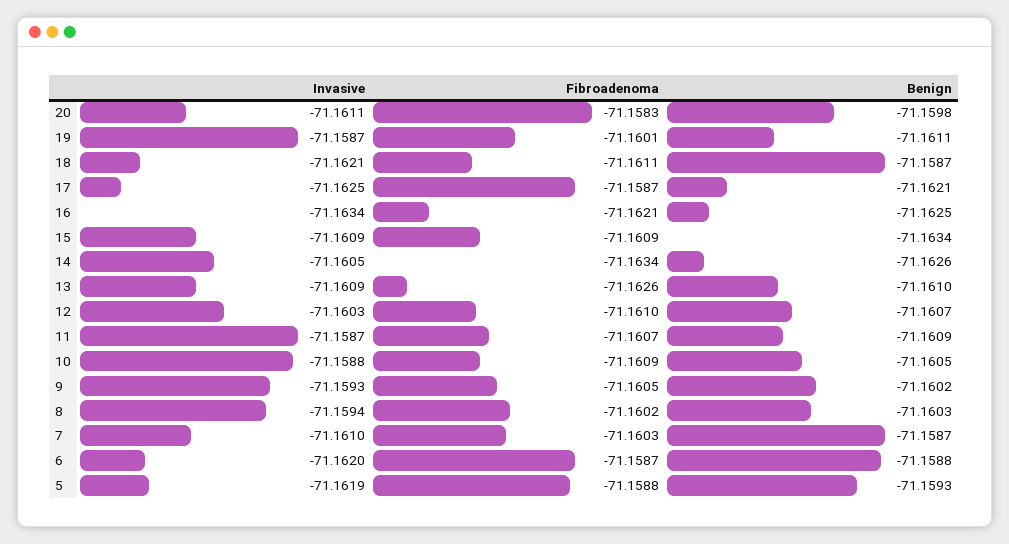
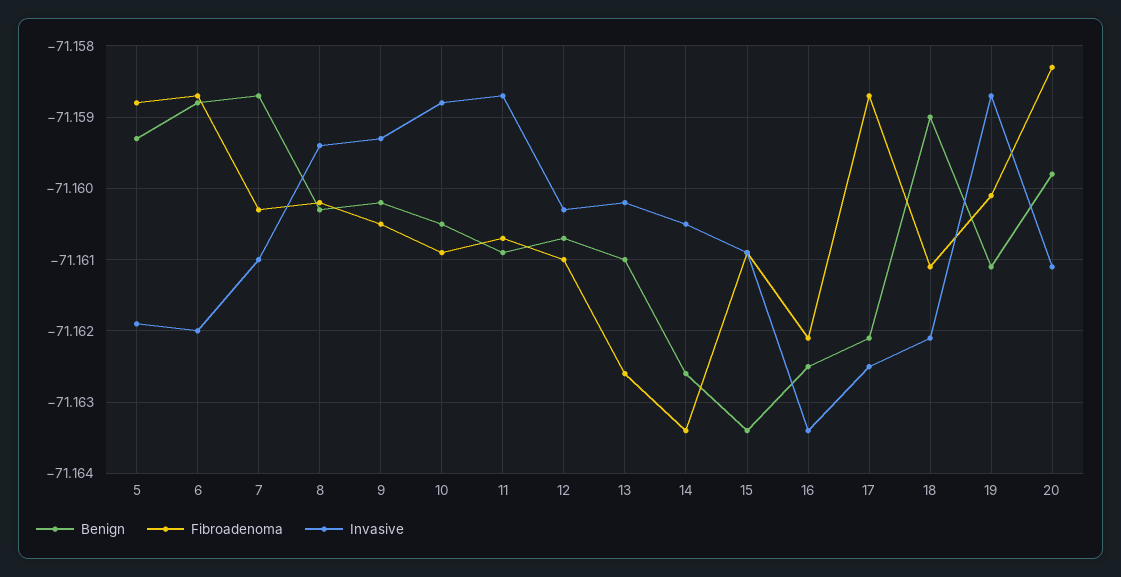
Benign, 18: -71.1587 -> -71.159
Invasive, 13: -71.1609 -> -71.1602

